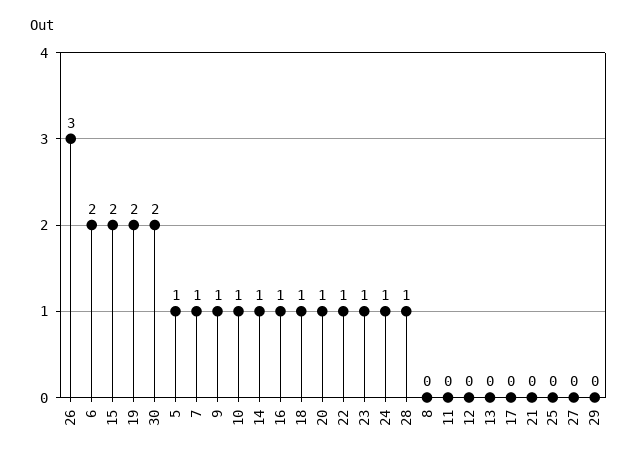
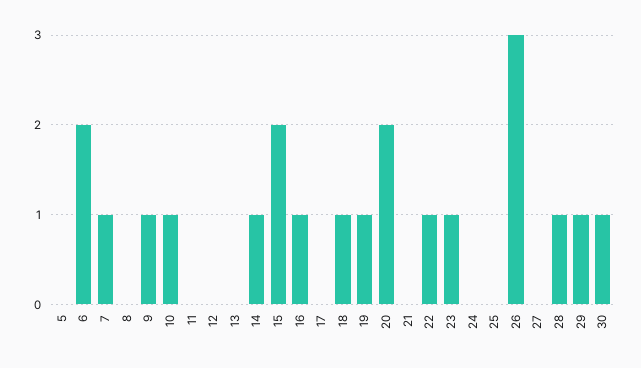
19: 2 -> 1
30: 2 -> 1
5: 1 -> 0
20: 1 -> 2
24: 1 -> 0
29: 0 -> 1

